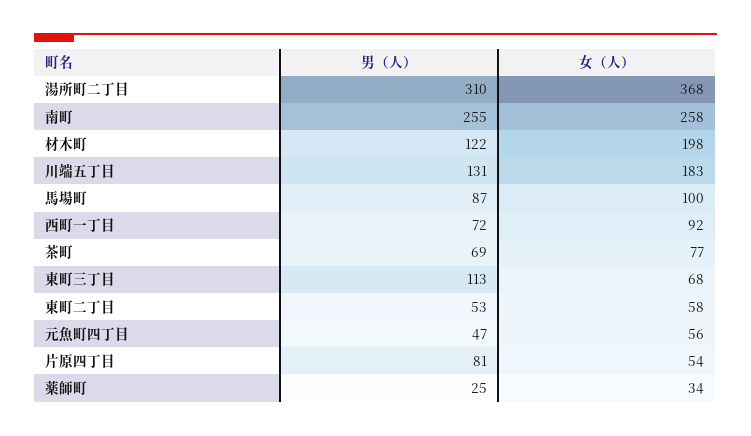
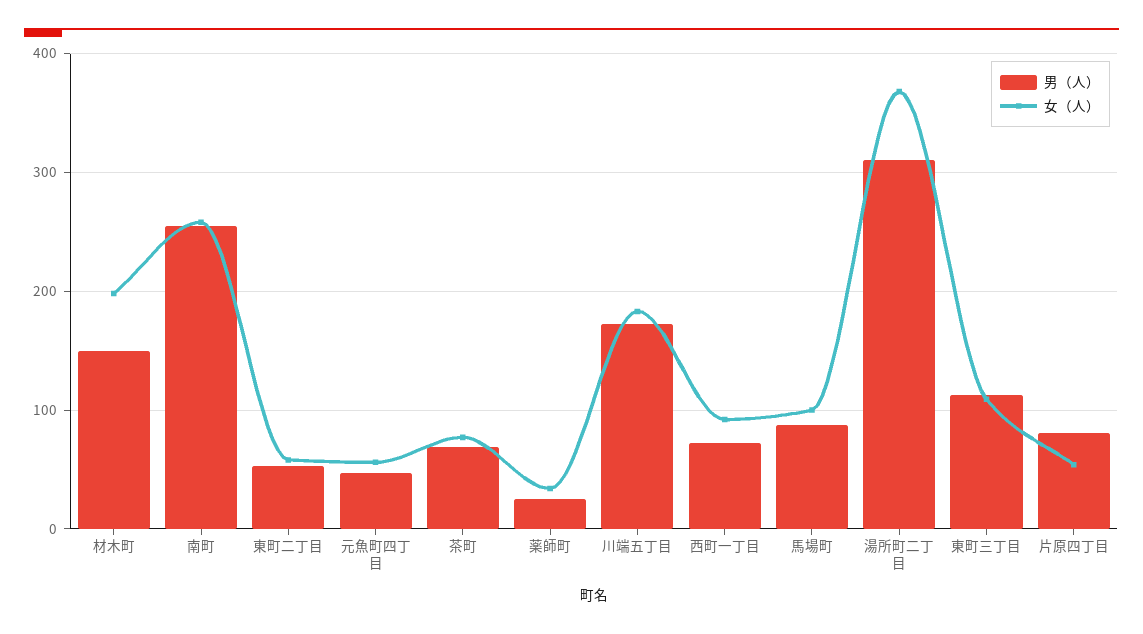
男（人）, 材木町: 122 -> 150
男（人）, 川端五丁目: 131 -> 170
女（人）, 東町三丁目: 68 -> 110

